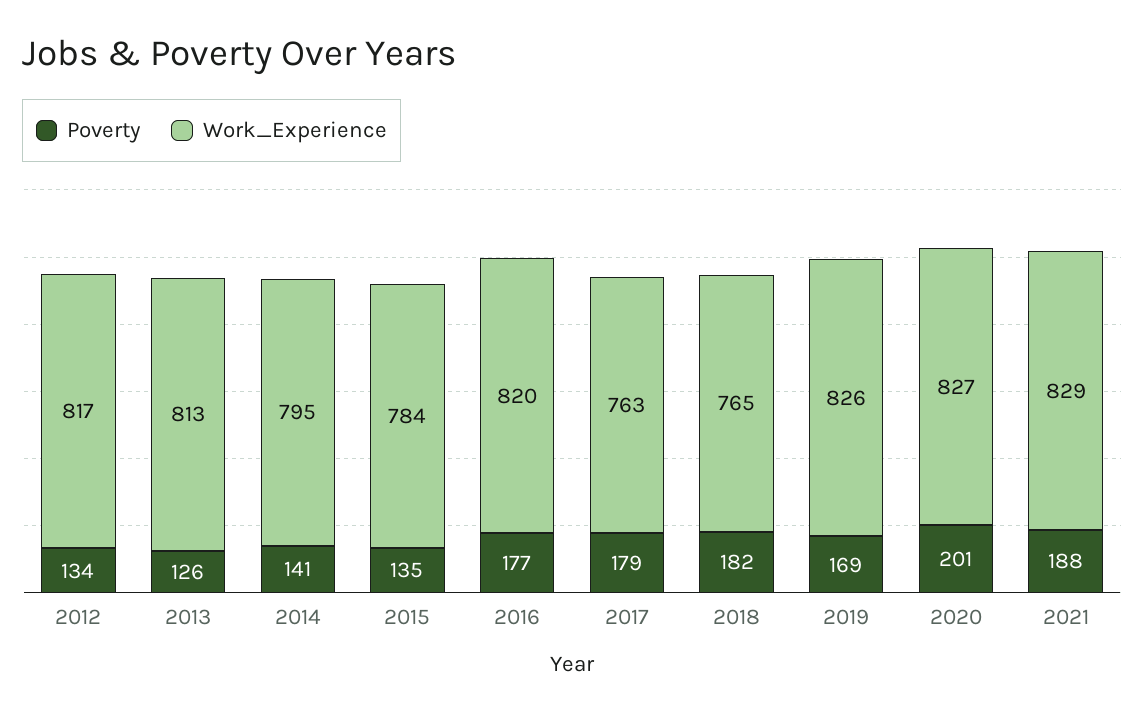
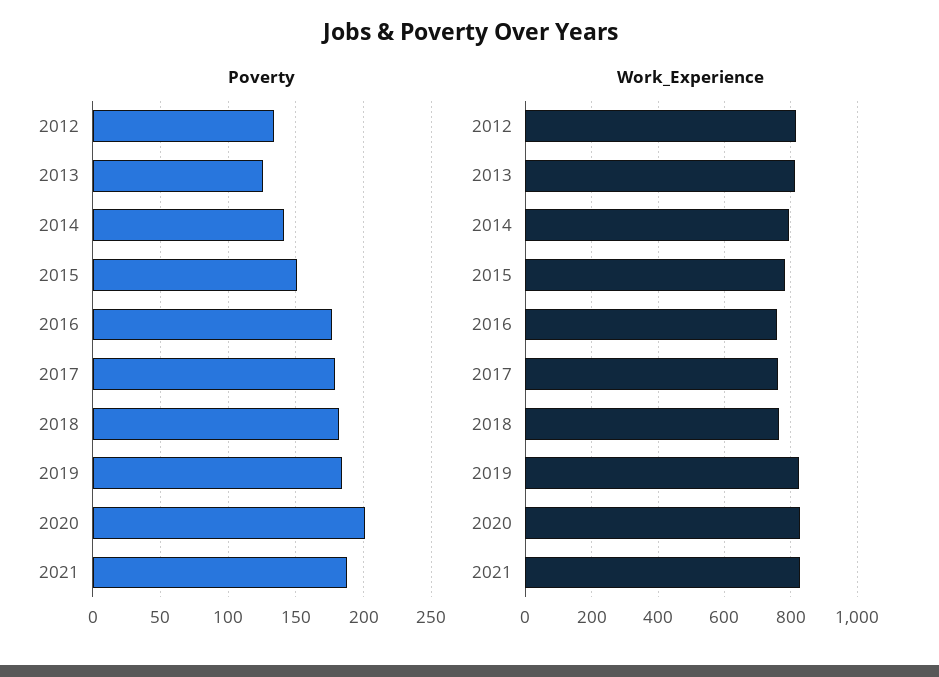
Poverty, 2015: 135 -> 150
Work_Experience, 2016: 820 -> 760
Poverty, 2019: 169 -> 185

